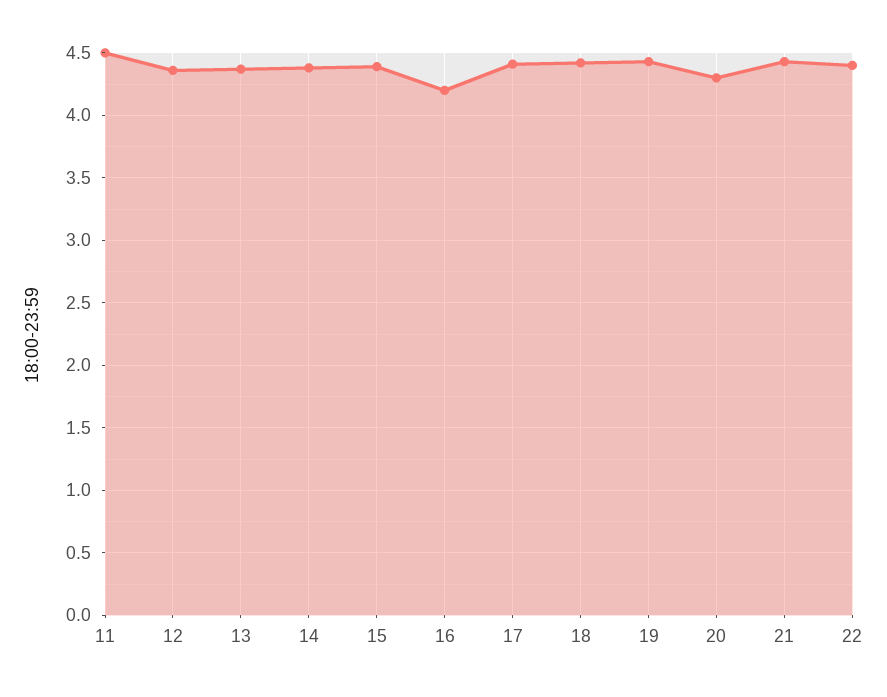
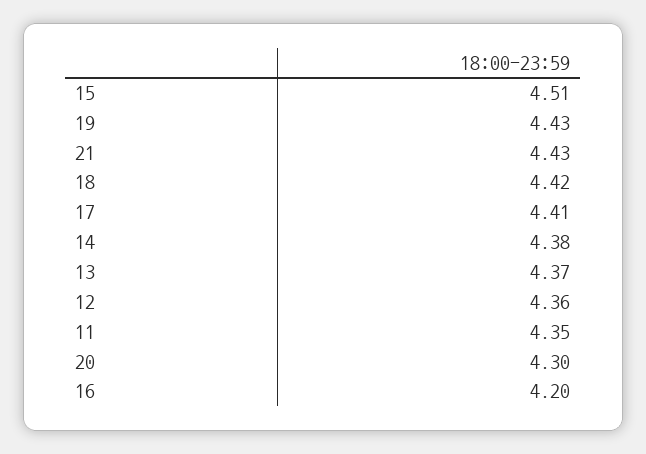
11: 4.5 -> 4.35
15: 4.4 -> 4.51
22: 4.4 -> none

